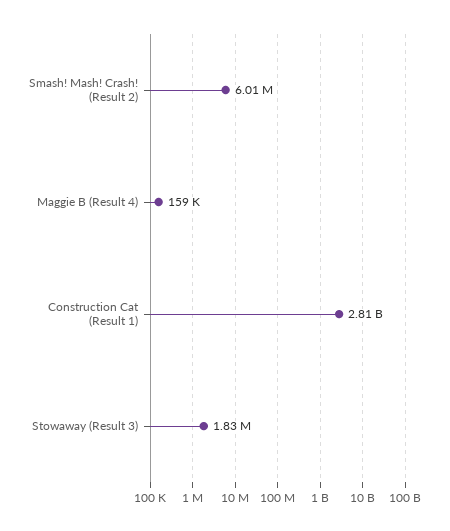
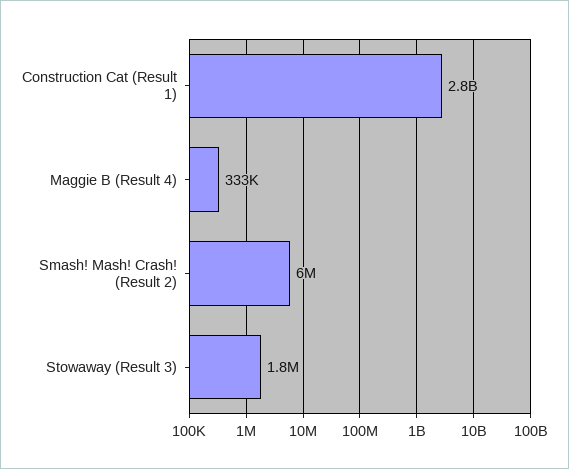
Maggie B (Result 4): 159000 -> 333000

